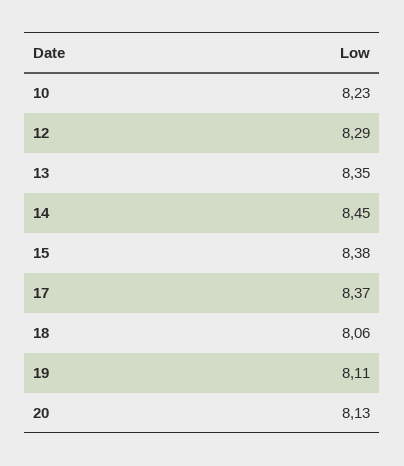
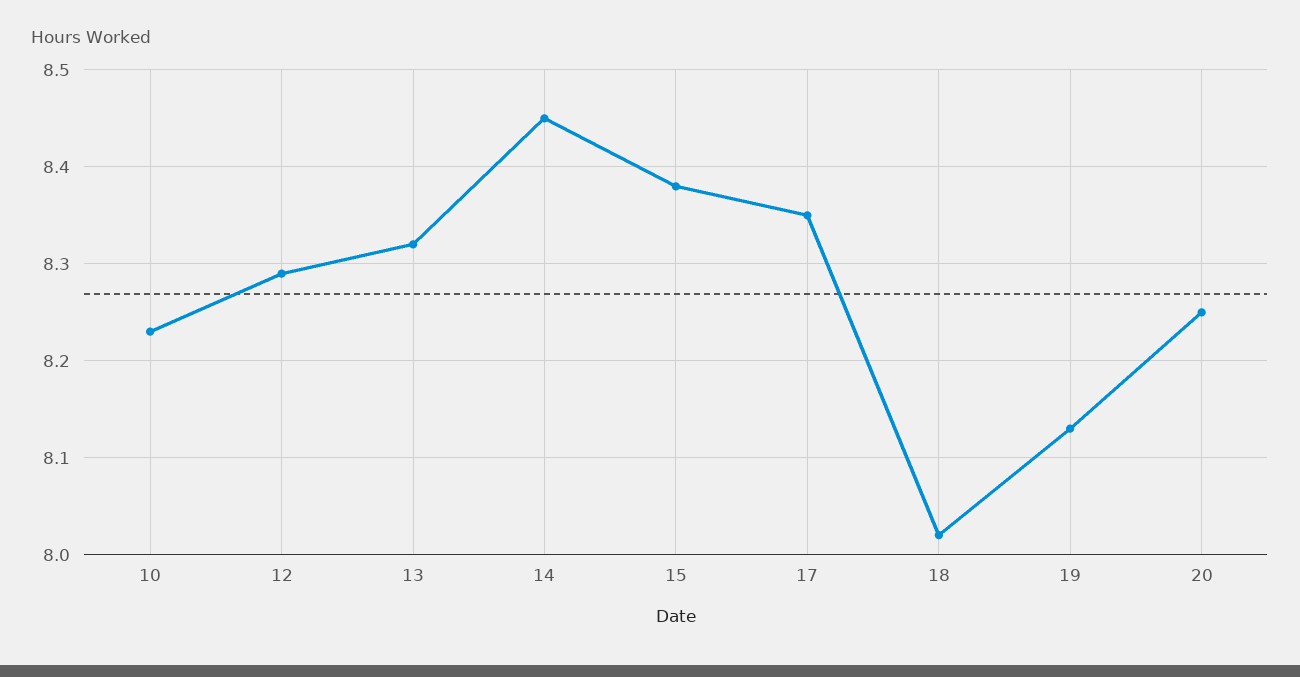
13: 8.35 -> 8.32
17: 8.37 -> 8.35
18: 8.06 -> 8.02
19: 8.11 -> 8.13
20: 8.13 -> 8.25

